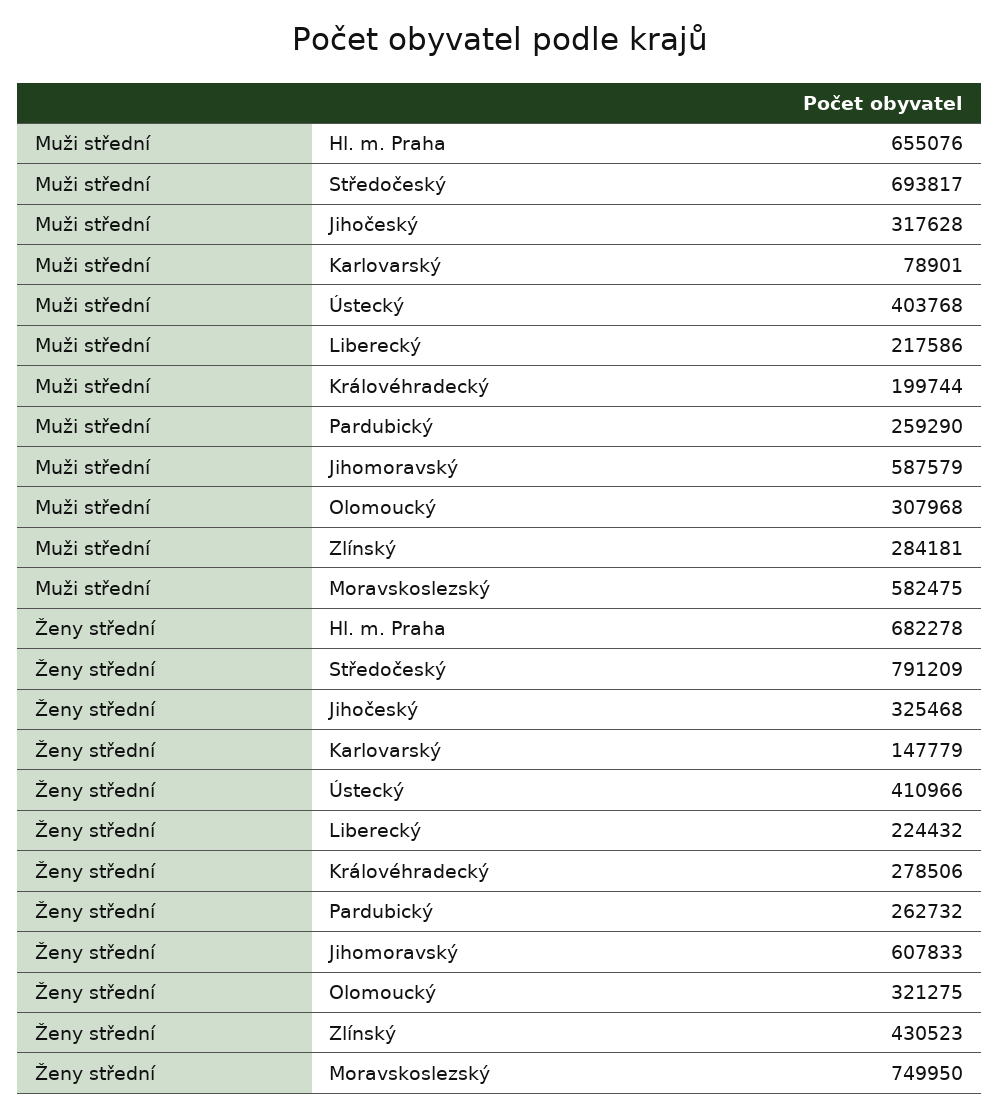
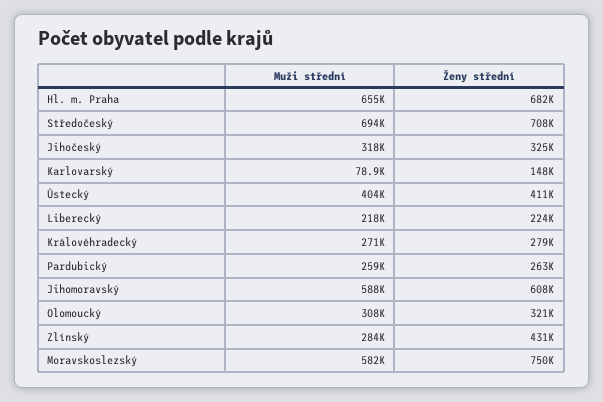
Muži střední, Královéhradecký: 199744 -> 271000
Ženy střední, Středočeský: 791209 -> 708000

